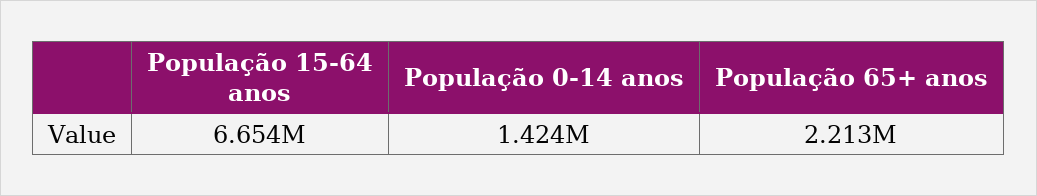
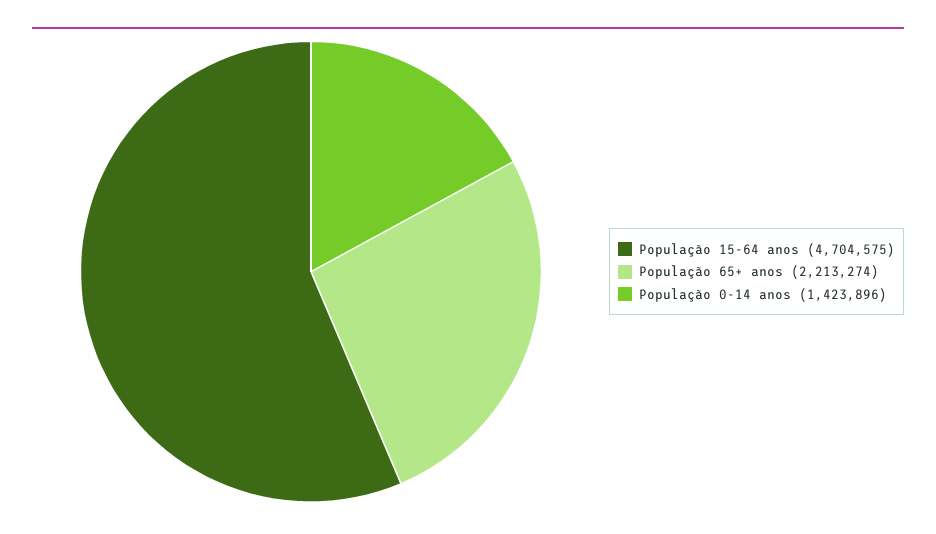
População 15-64 anos: 6654000 -> 4704575

